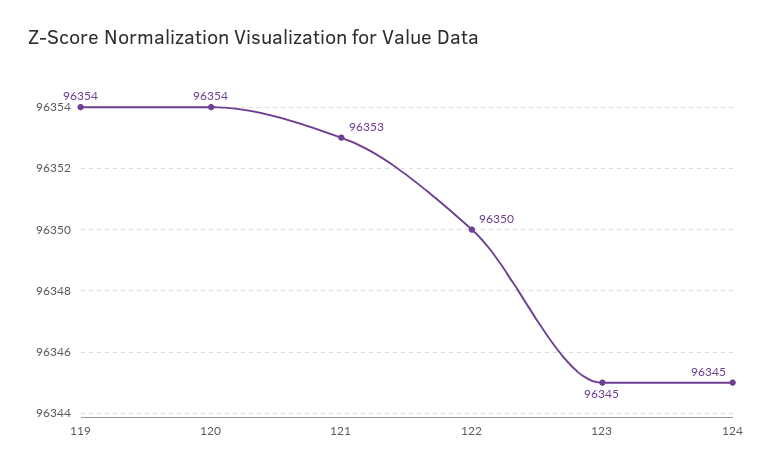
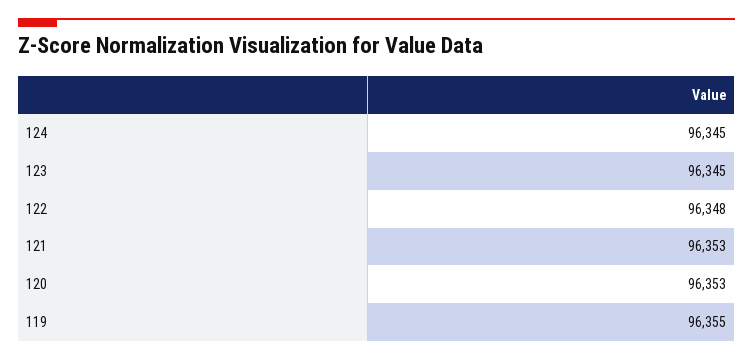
119: 96354 -> 96355
120: 96354 -> 96353
122: 96350 -> 96348

